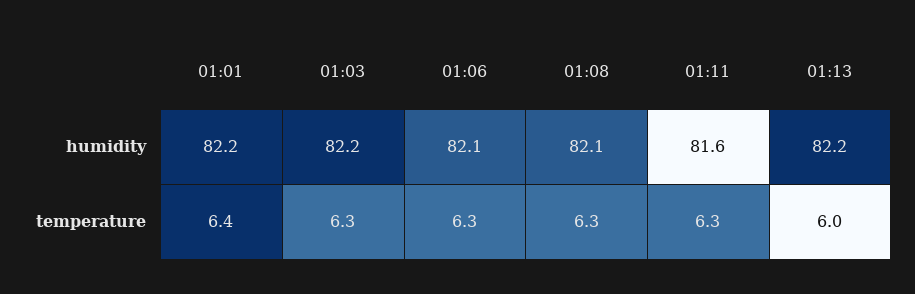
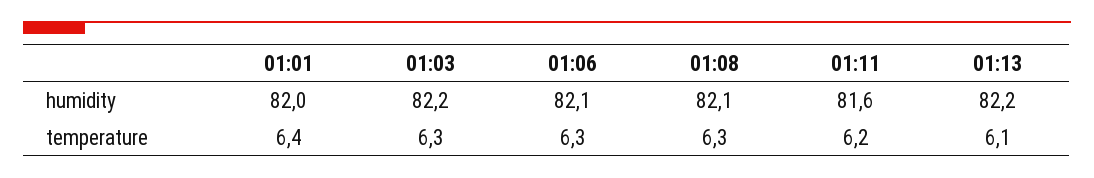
01:01, humidity: 82.2 -> 82
01:11, temperature: 6.3 -> 6.2
01:13, temperature: 6 -> 6.1

